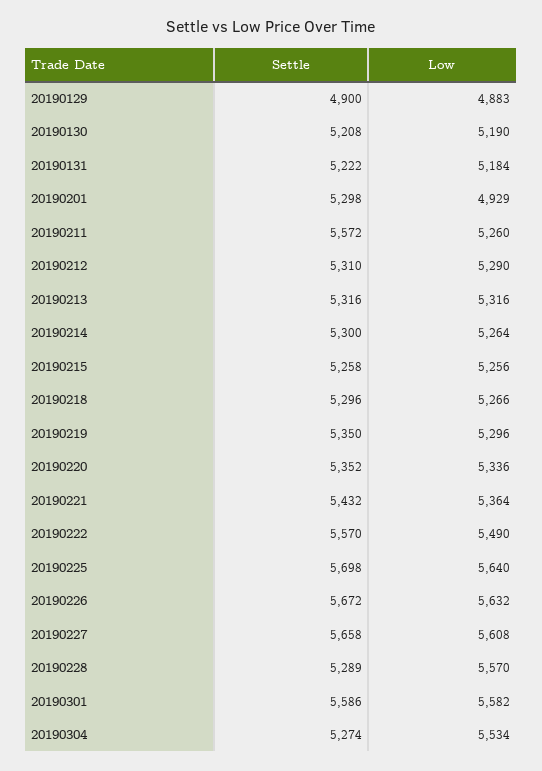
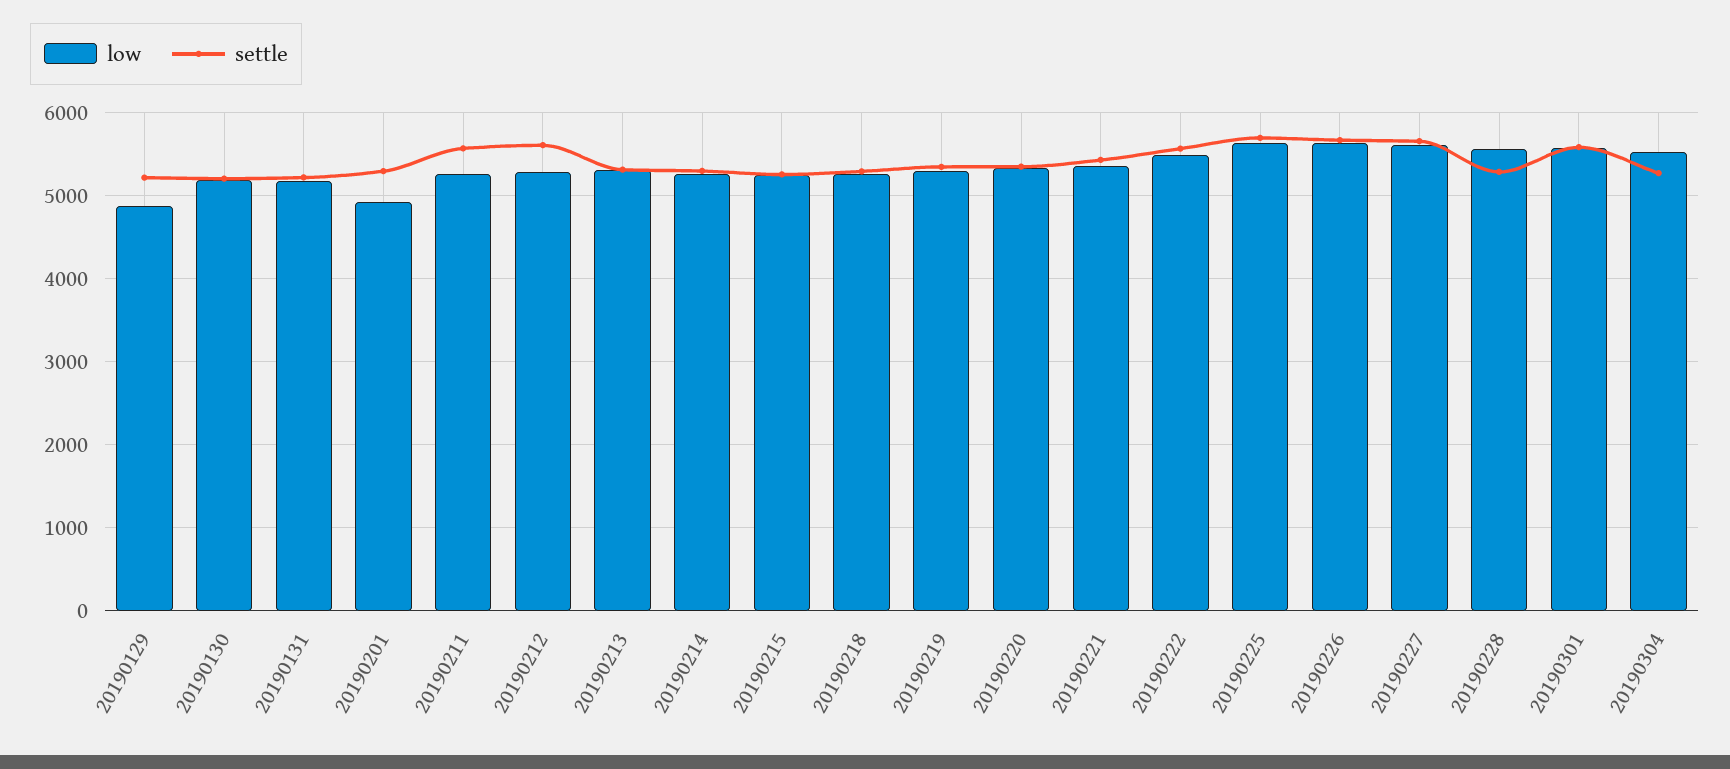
Settle, 20190129: 4900 -> 5200
Settle, 20190212: 5310 -> 5600

